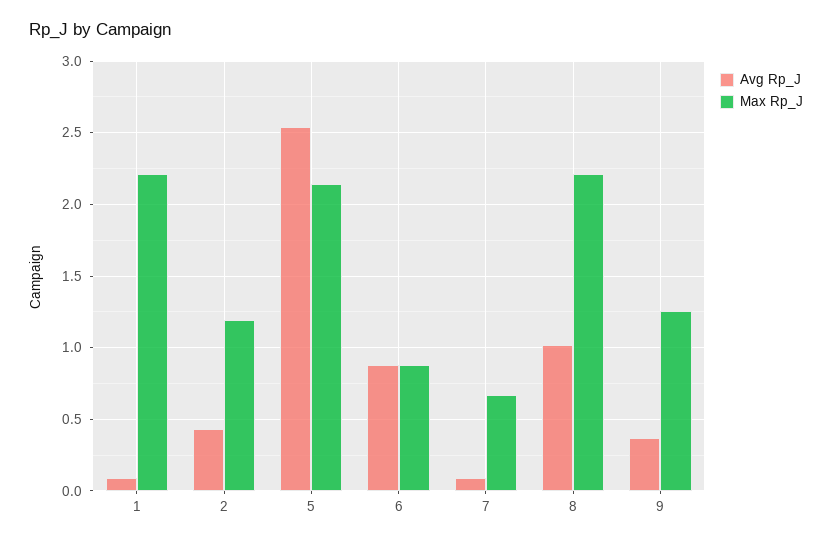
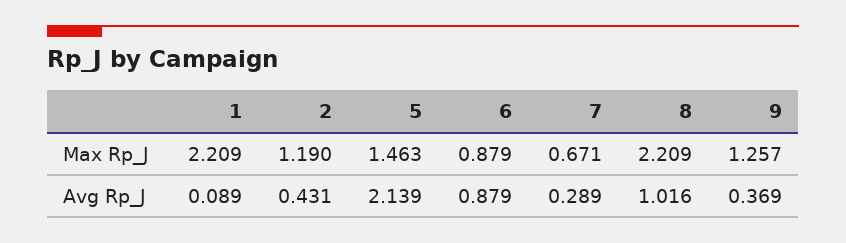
Avg Rp_J, 5: 2.55 -> 2.139
Max Rp_J, 5: 2.15 -> 1.463
Avg Rp_J, 7: 0.1 -> 0.289

